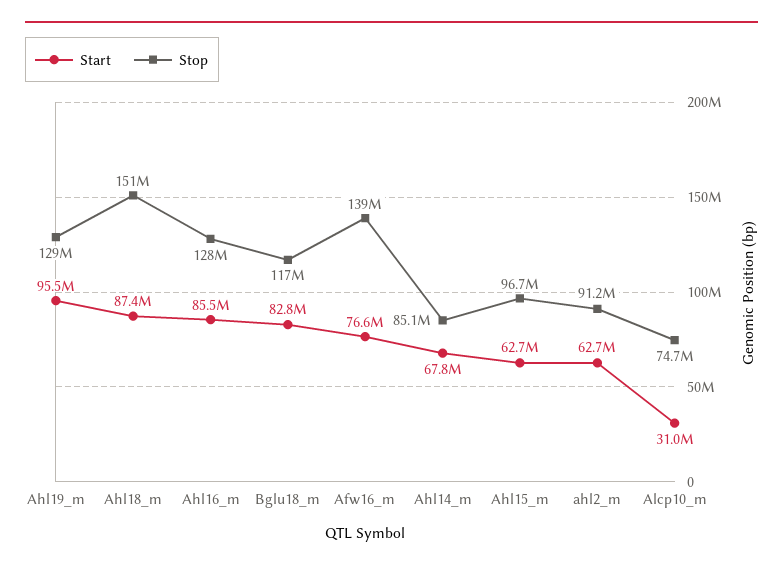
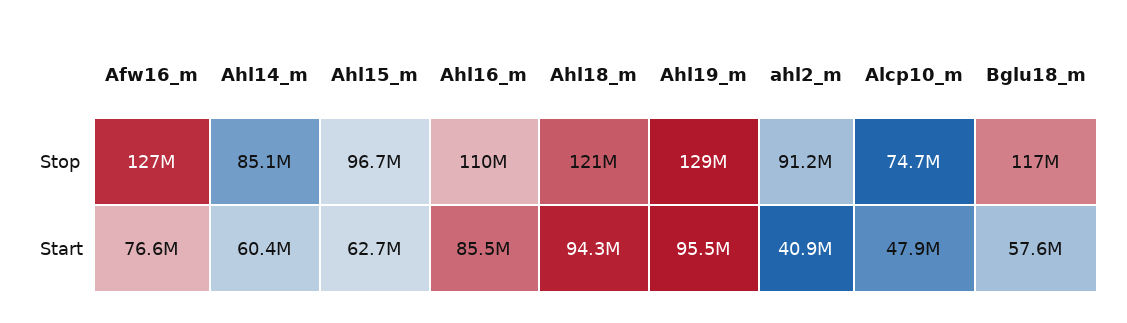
Start, Ahl18_m: 87400000 -> 94300000
Stop, Ahl18_m: 151000000 -> 121000000
Stop, Ahl16_m: 128000000 -> 110000000
Start, Bglu18_m: 82800000 -> 57600000
Stop, Afw16_m: 139000000 -> 127000000
Start, Ahl14_m: 67800000 -> 60400000
Start, ahl2_m: 62700000 -> 40900000
Start, Alcp10_m: 31000000 -> 47900000

